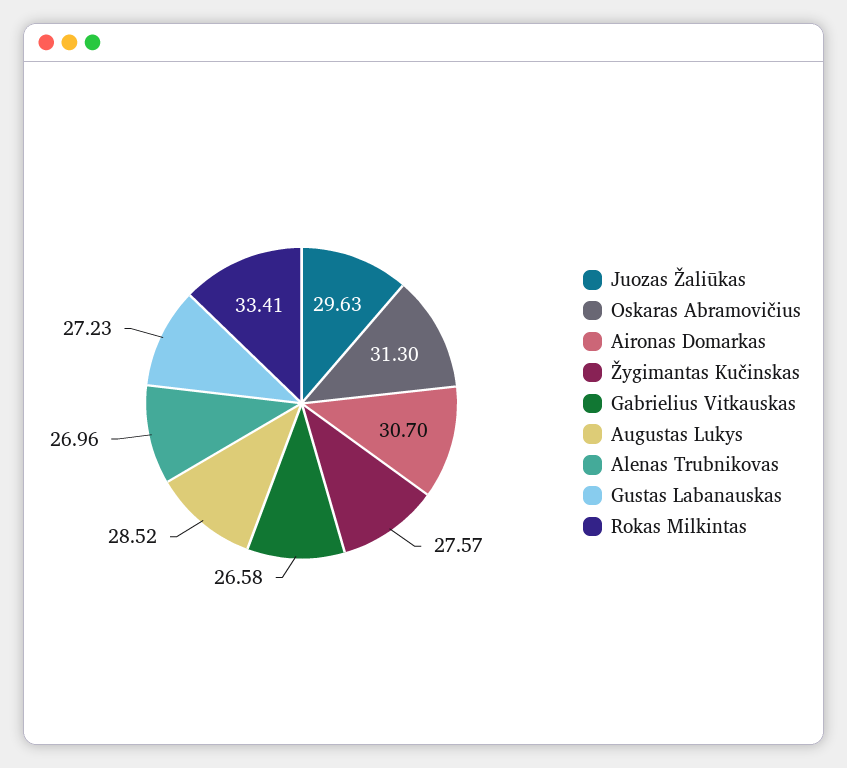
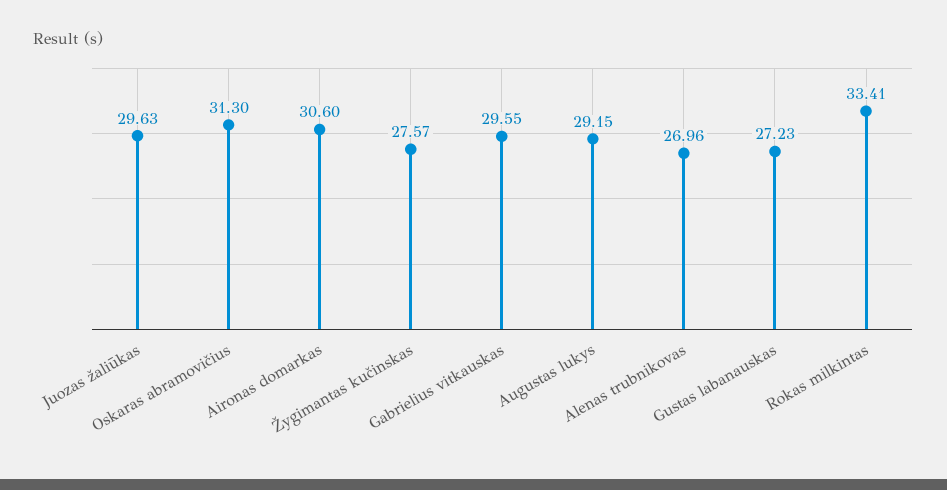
Aironas Domarkas: 30.7 -> 30.6
Gabrielius Vitkauskas: 26.58 -> 29.55
Augustas Lukys: 28.52 -> 29.15

